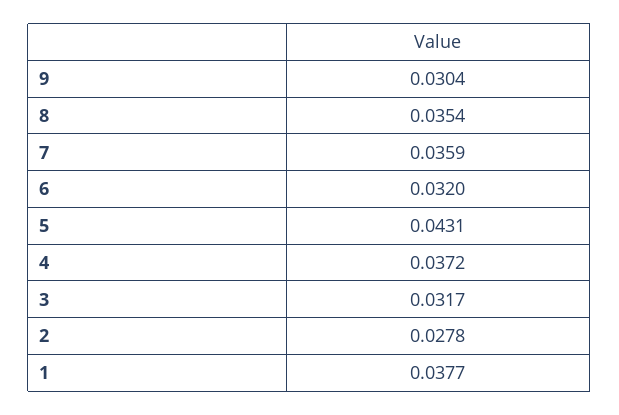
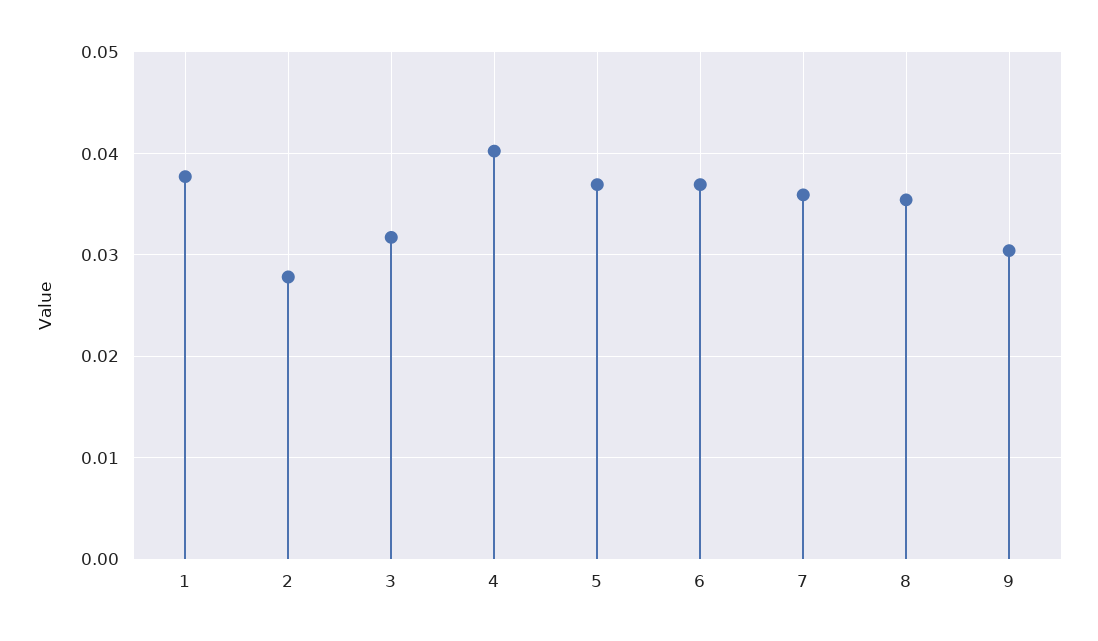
6: 0.032 -> 0.037
5: 0.0431 -> 0.037
4: 0.0372 -> 0.04

